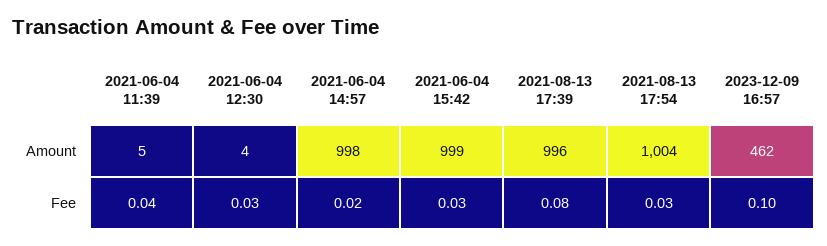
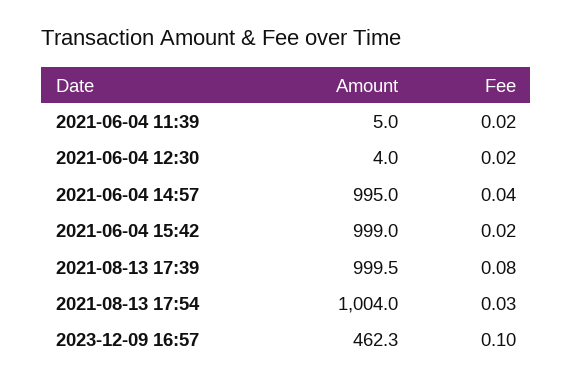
2021-06-04 14:57, Amount: 998 -> 995
2021-08-13 17:39, Amount: 996 -> 999.5
2021-06-04 11:39, Fee: 0.04 -> 0.02
2021-06-04 12:30, Fee: 0.03 -> 0.02
2021-06-04 14:57, Fee: 0.02 -> 0.04
2021-06-04 15:42, Fee: 0.03 -> 0.02

